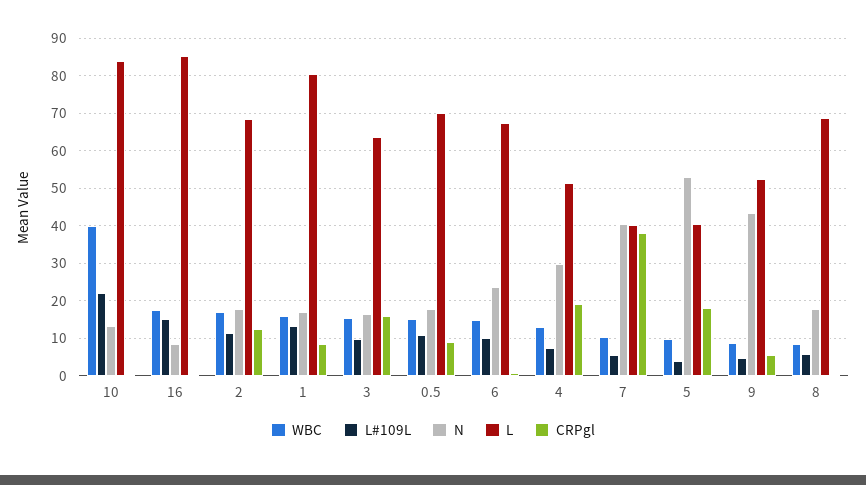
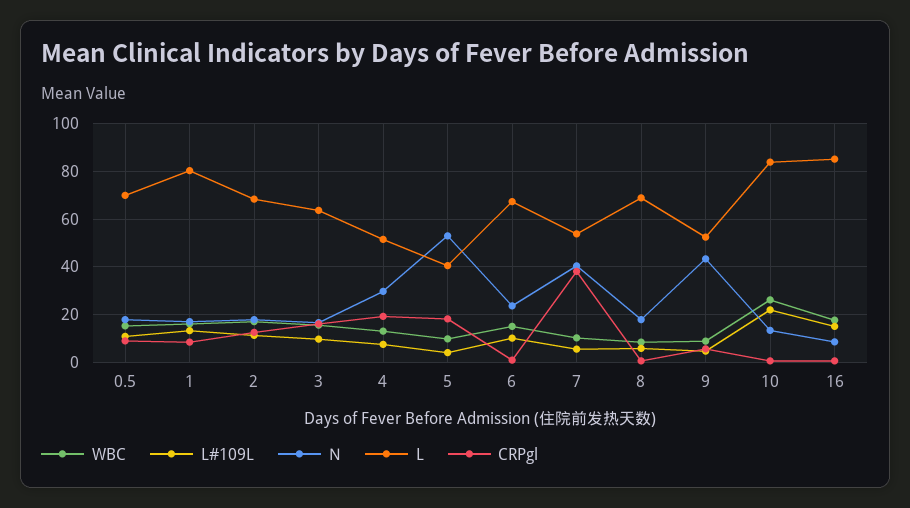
WBC, 10: 40 -> 25
L, 7: 40 -> 55

